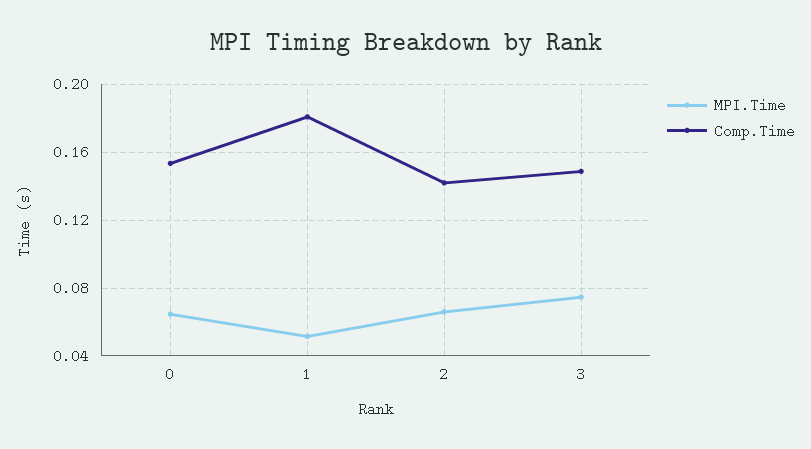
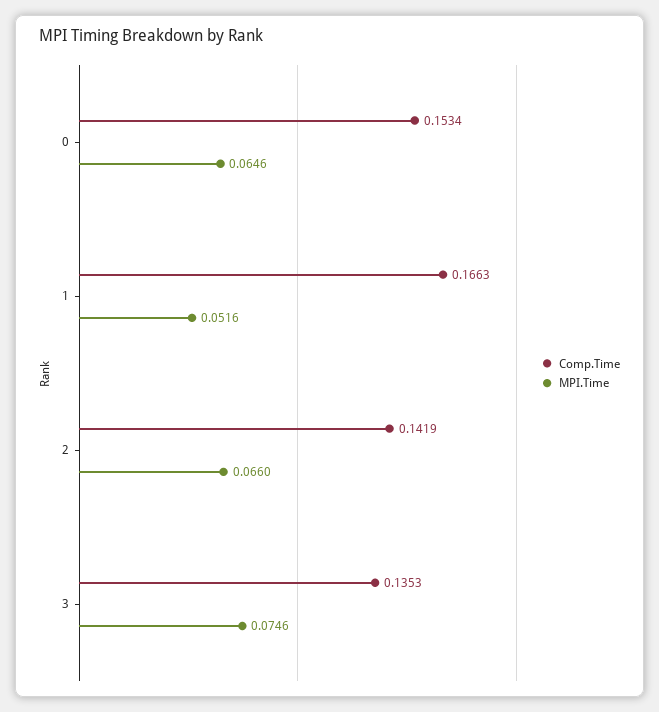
Comp.Time, 1: 0.18 -> 0.1663
Comp.Time, 3: 0.15 -> 0.1353

